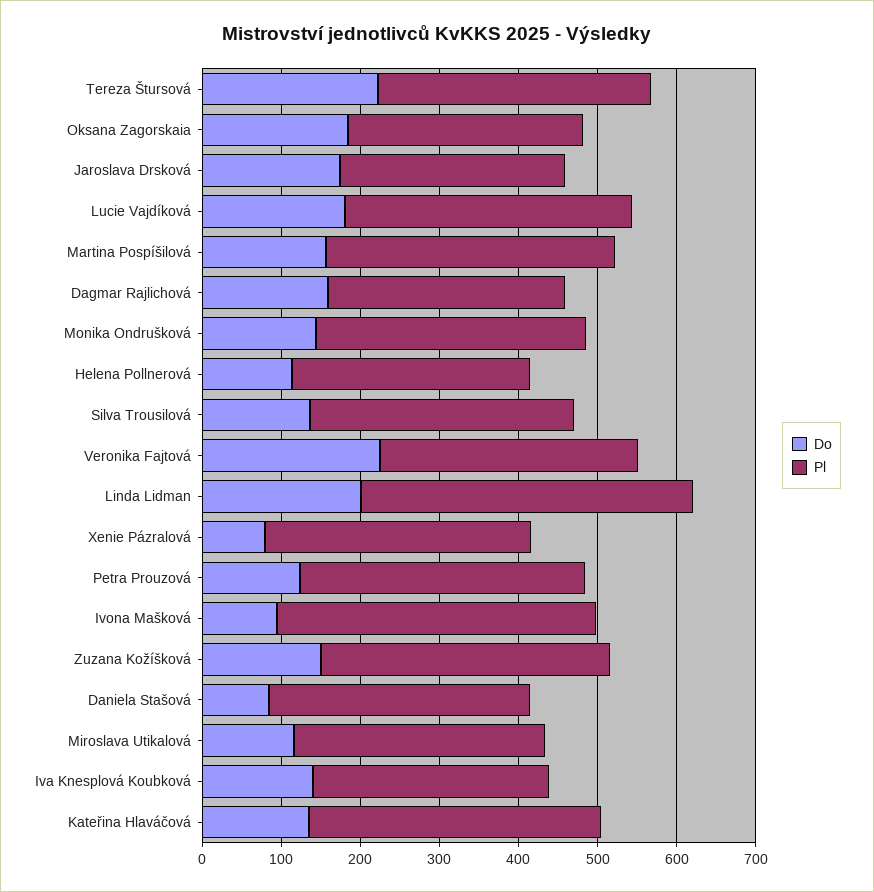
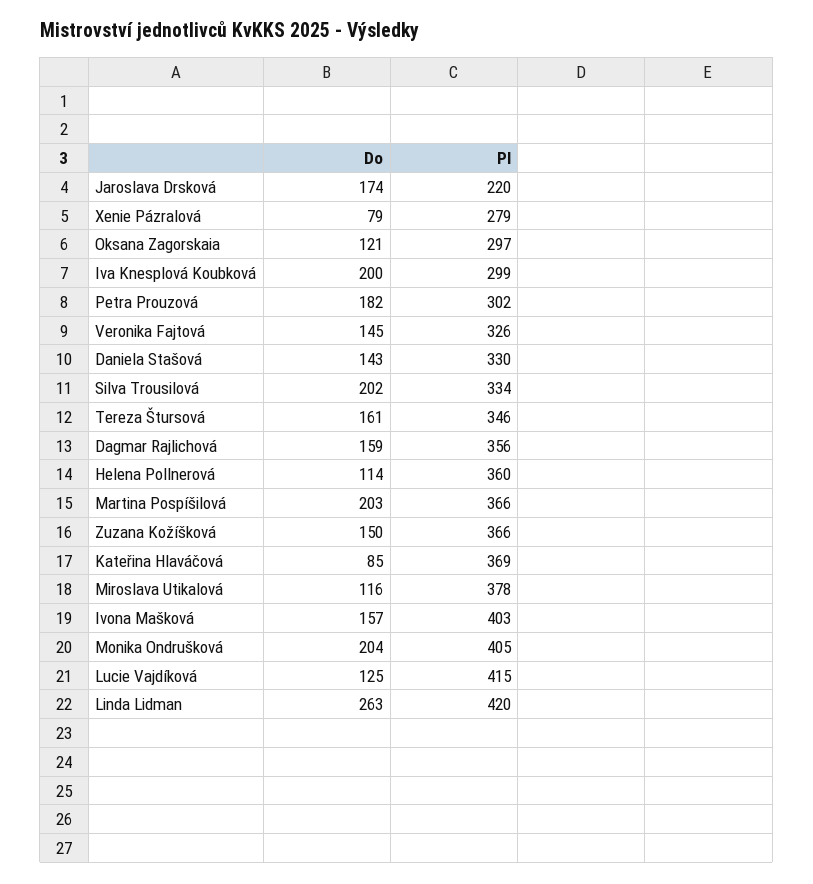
Do, Tereza Štursová: 220 -> 161
Do, Oksana Zagorskaia: 180 -> 121
Pl, Jaroslava Drsková: 280 -> 220
Do, Lucie Vajdíková: 180 -> 125
Pl, Lucie Vajdíková: 360 -> 415
Do, Martina Pospíšilová: 160 -> 203
Pl, Dagmar Rajlichová: 300 -> 356
Do, Monika Ondrušková: 140 -> 204
Pl, Monika Ondrušková: 340 -> 405
Pl, Helena Pollnerová: 300 -> 360
Do, Silva Trousilová: 140 -> 202
Do, Veronika Fajtová: 220 -> 145
Do, Linda Lidman: 200 -> 263
Pl, Xenie Pázralová: 340 -> 279
Do, Petra Prouzová: 120 -> 182
Pl, Petra Prouzová: 360 -> 302
Do, Ivona Mašková: 100 -> 157
Do, Daniela Stašová: 80 -> 143
Pl, Miroslava Utikalová: 320 -> 378
Do, Iva Knesplová Koubková: 140 -> 200
Do, Kateřina Hlaváčová: 140 -> 85

